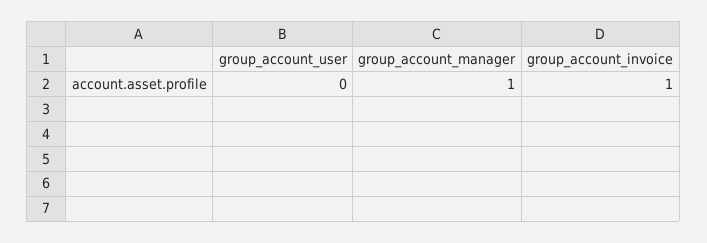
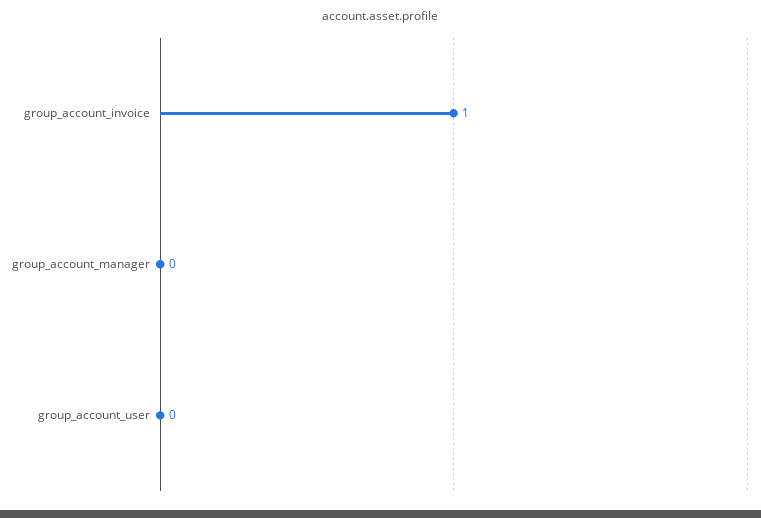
group_account_manager: 1 -> 0

